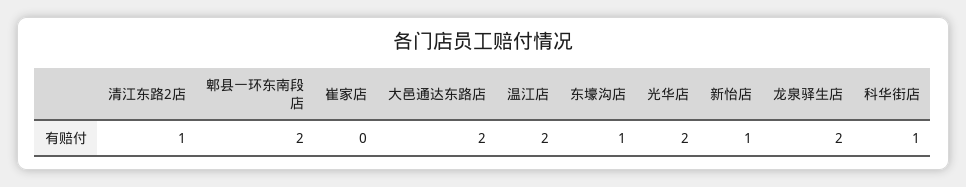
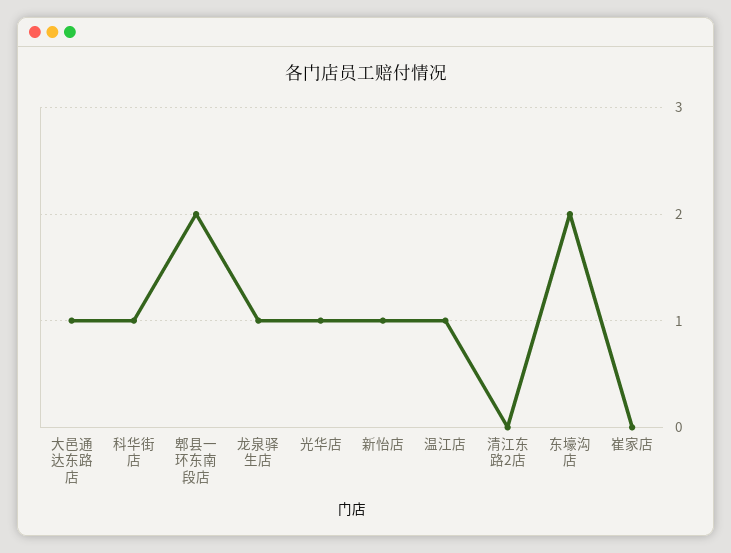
清江东路2店: 1 -> 0
大邑通达东路店: 2 -> 1
温江店: 2 -> 1
东壕沟店: 1 -> 2
光华店: 2 -> 1
龙泉驿生店: 2 -> 1

